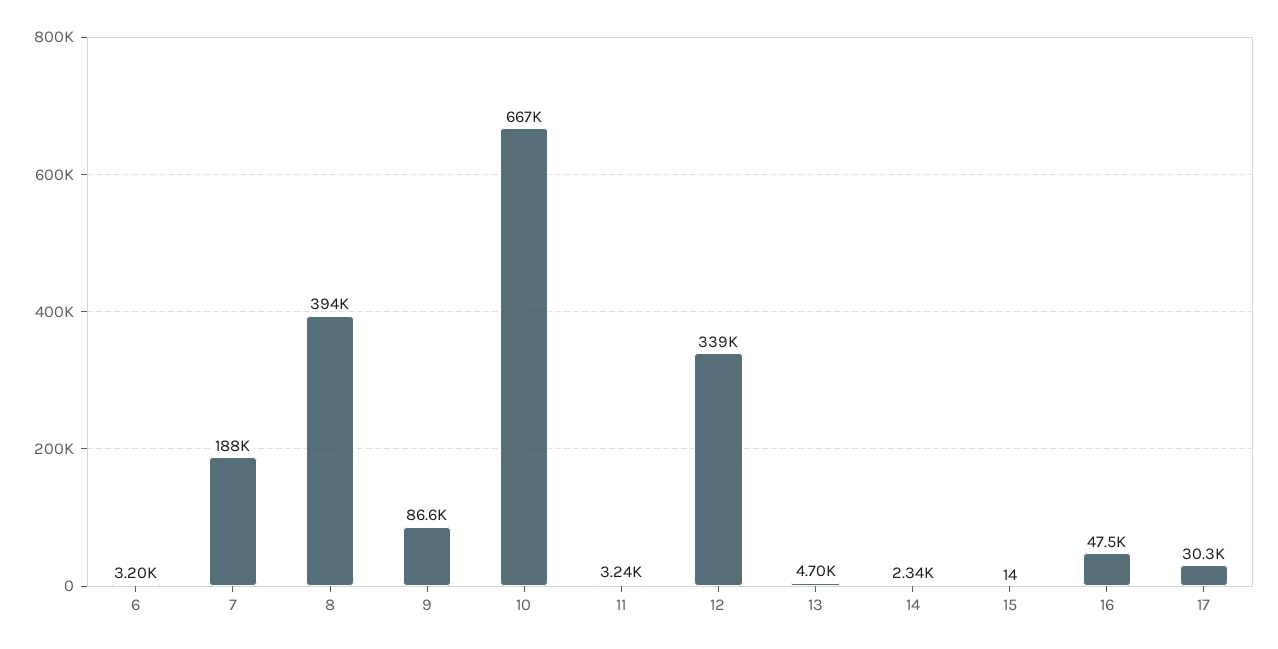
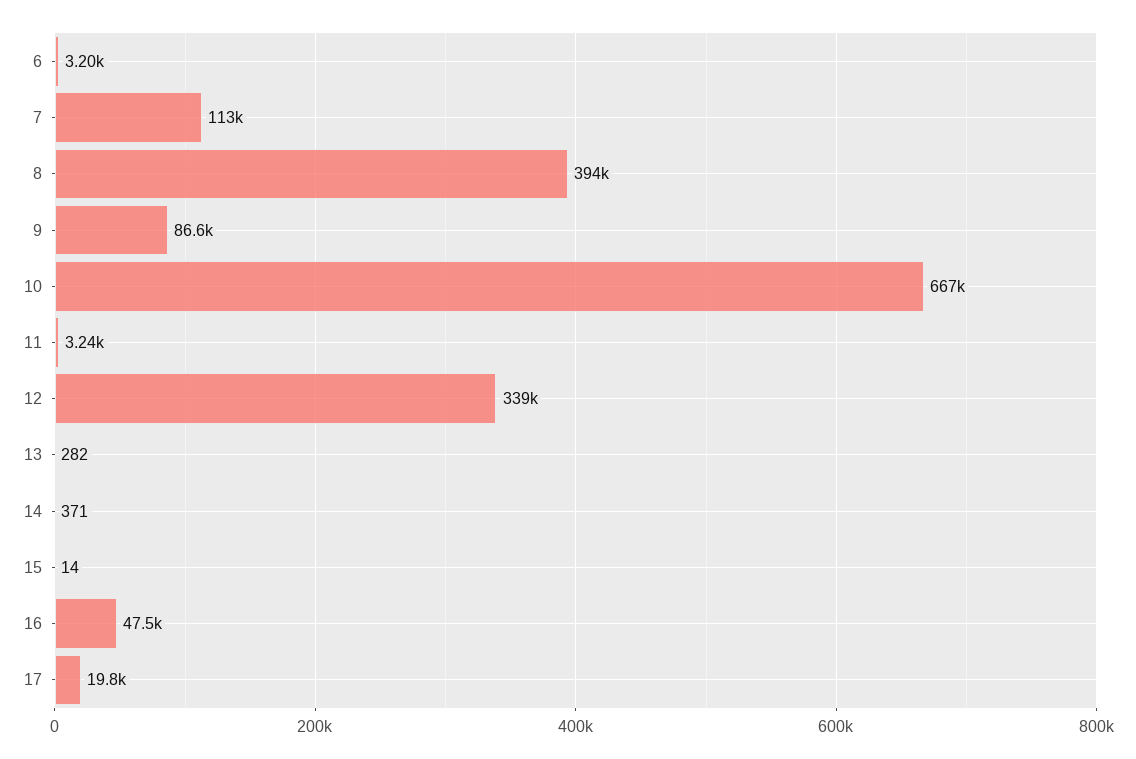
7: 188000 -> 113000
13: 4700 -> 282
14: 2340 -> 371
17: 30300 -> 19800

